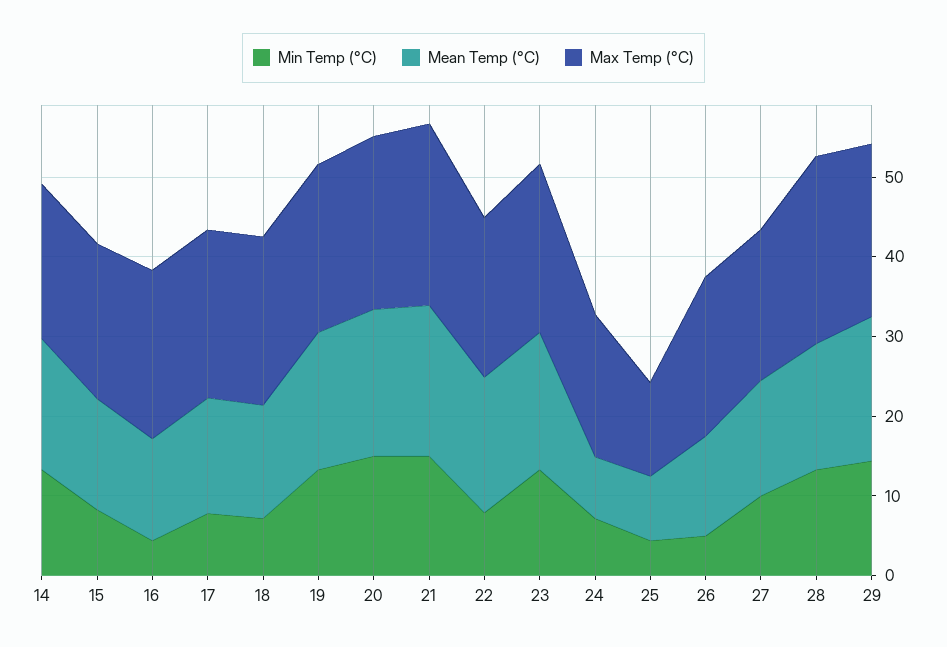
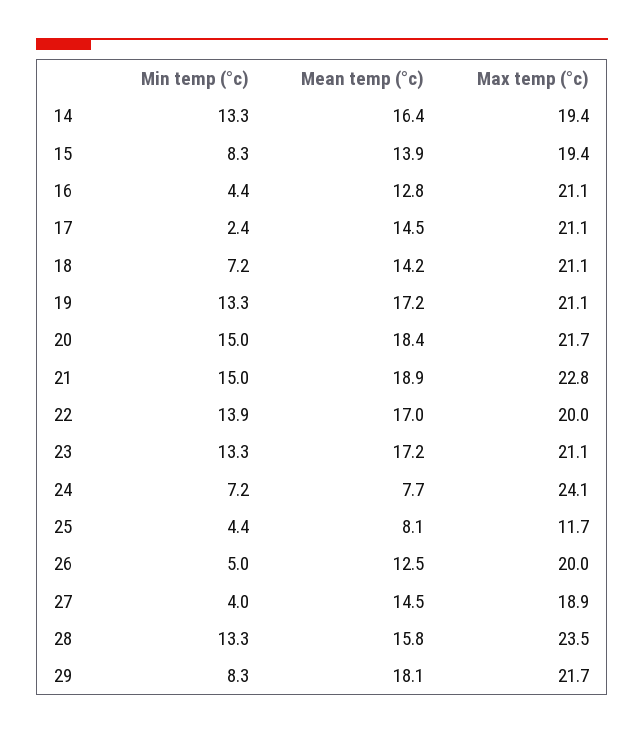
Min Temp (°C), 17: 8 -> 2.4
Min Temp (°C), 22: 8 -> 13.9
Max Temp (°C), 24: 18 -> 24.1
Min Temp (°C), 27: 10 -> 4
Min Temp (°C), 29: 14 -> 8.3

